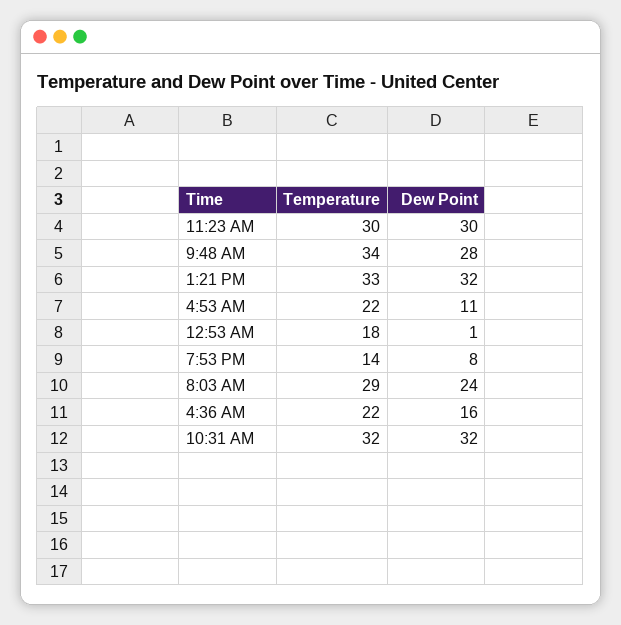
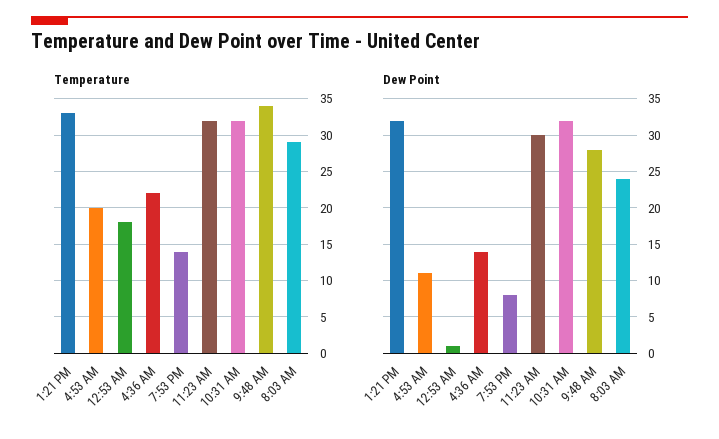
Temperature, 11:23 AM: 30 -> 32
Temperature, 4:53 AM: 22 -> 20
Dew Point, 4:36 AM: 16 -> 14

